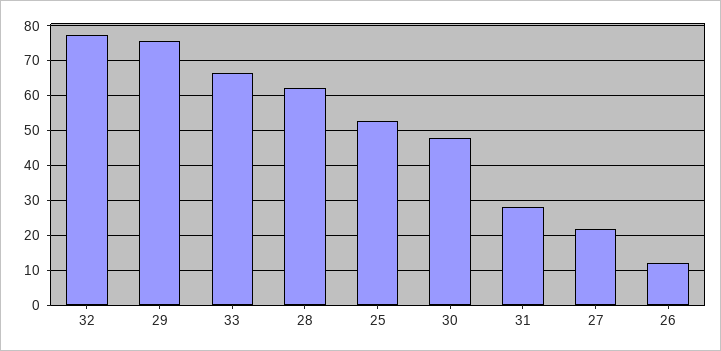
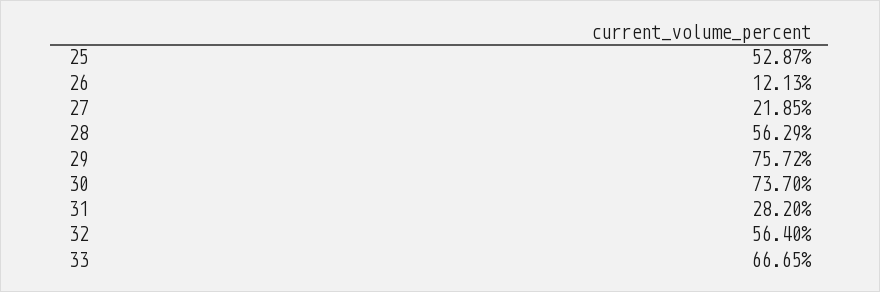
32: 78 -> 56.4
28: 62 -> 56.29
30: 48 -> 73.7

